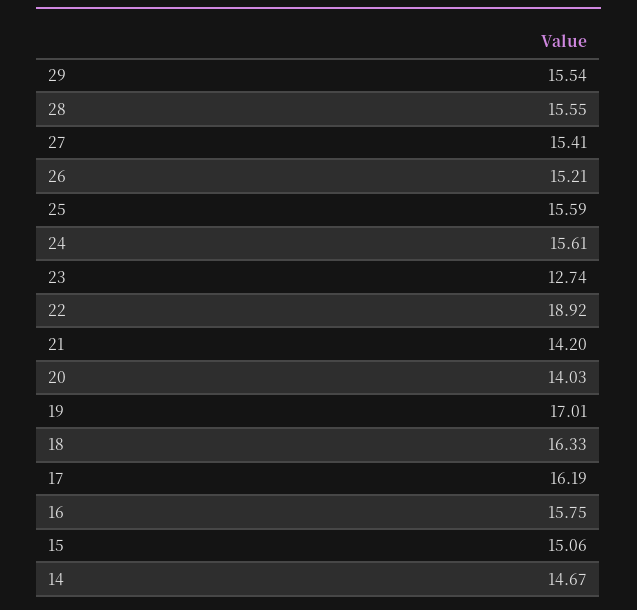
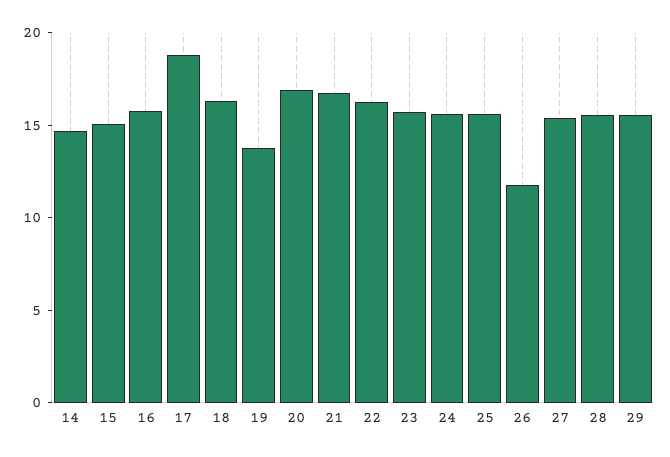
26: 15.21 -> 12
23: 12.74 -> 16
22: 18.92 -> 16
21: 14.2 -> 17
20: 14.03 -> 17
19: 17.01 -> 14
17: 16.19 -> 19

